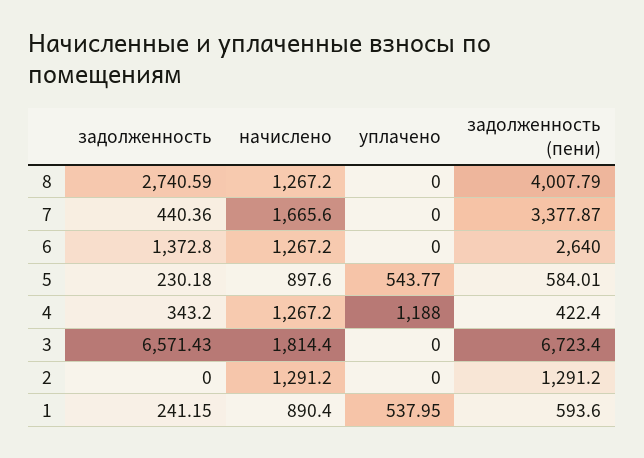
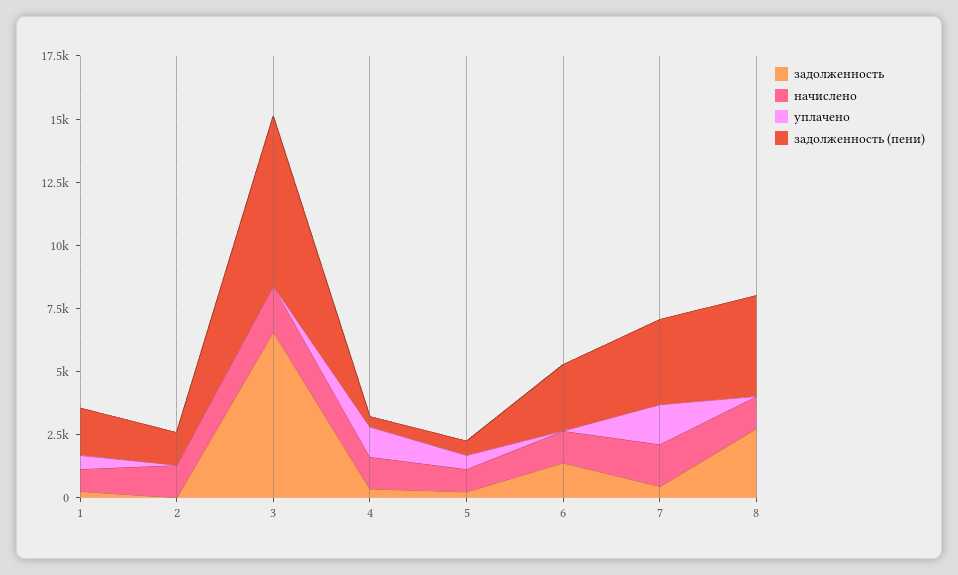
уплачено, 7: 0 -> 1500
задолженность (пени), 1: 593.6 -> 2000

